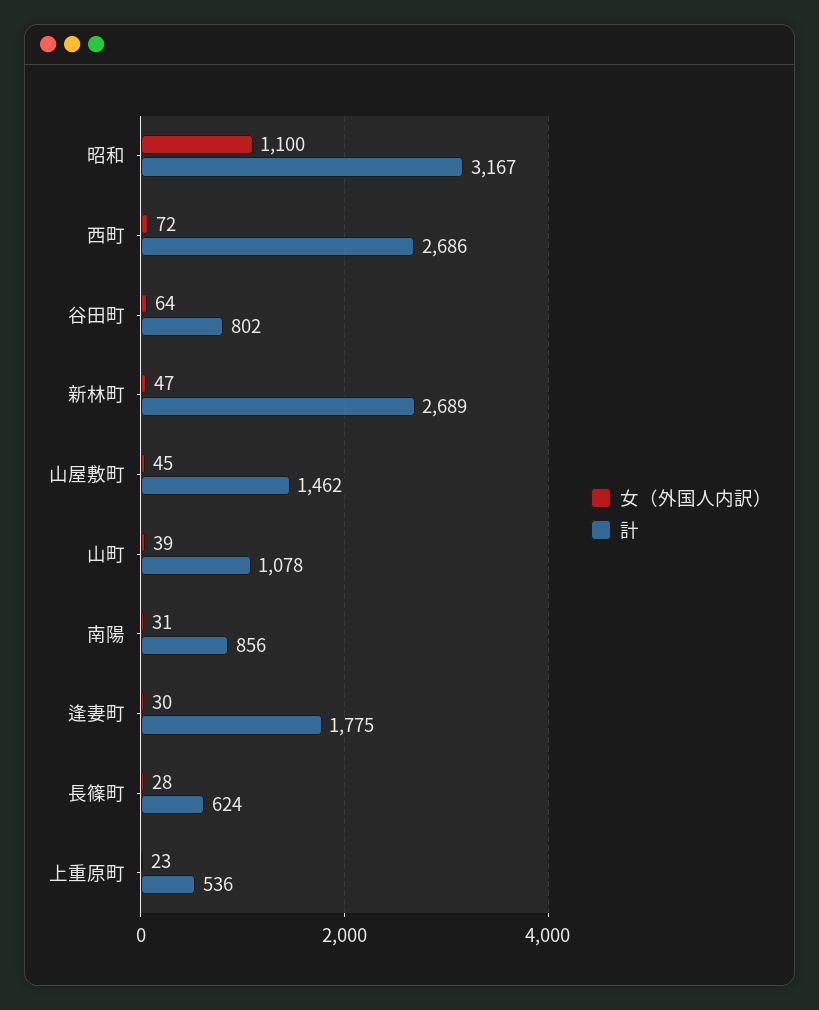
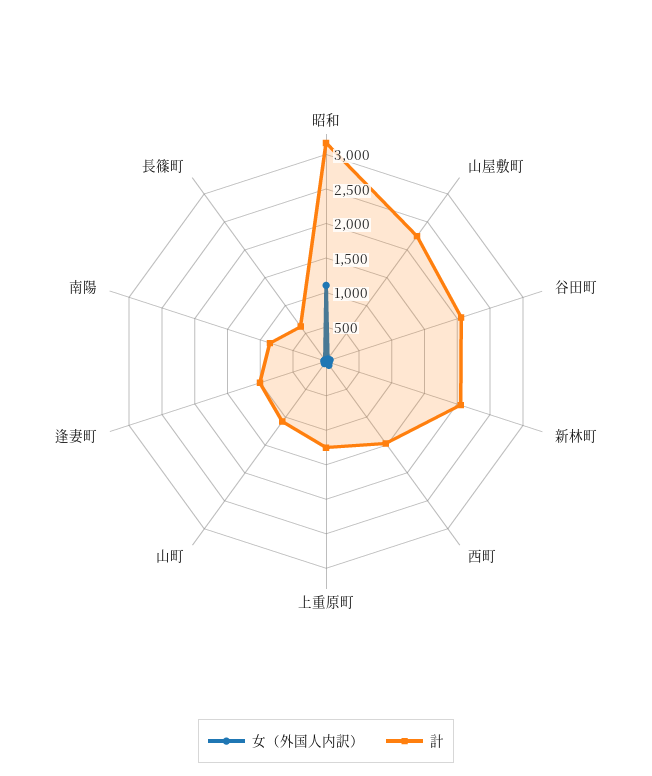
計, 西町: 2686 -> 1500
計, 谷田町: 802 -> 2000
計, 新林町: 2689 -> 2000
計, 山屋敷町: 1462 -> 2250
計, 逢妻町: 1775 -> 1000
計, 上重原町: 536 -> 1250

